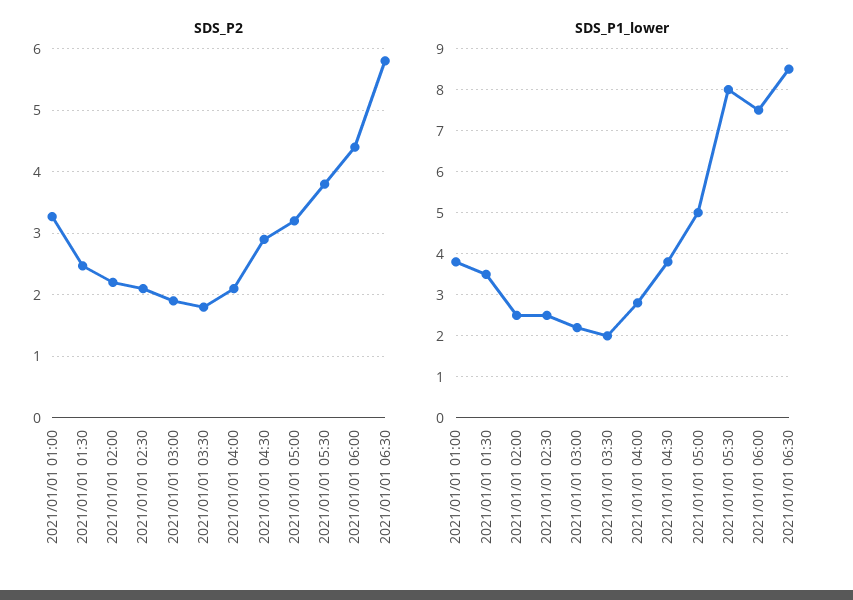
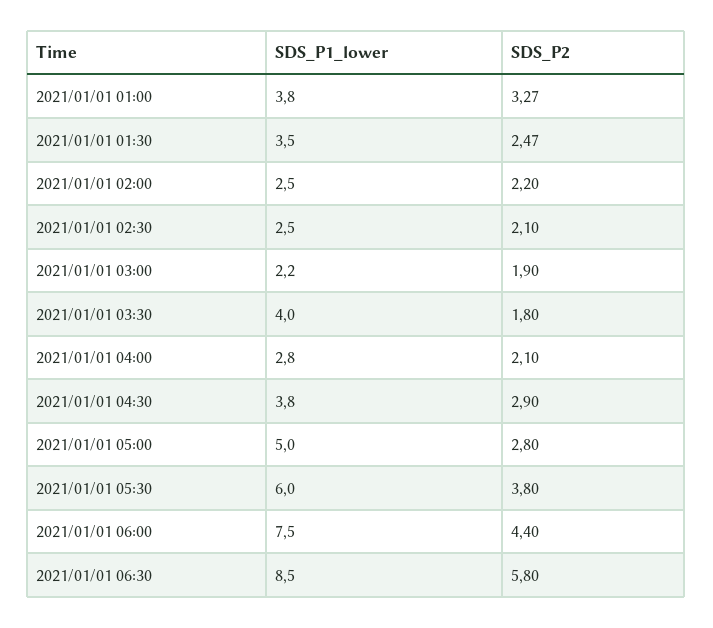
SDS_P2, 2021/01/01 05:00: 3.2 -> 2.8
SDS_P1_lower, 2021/01/01 03:30: 2 -> 4
SDS_P1_lower, 2021/01/01 05:30: 8 -> 6

